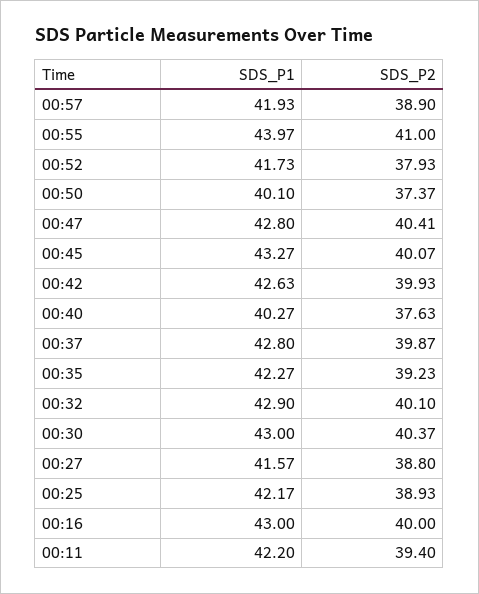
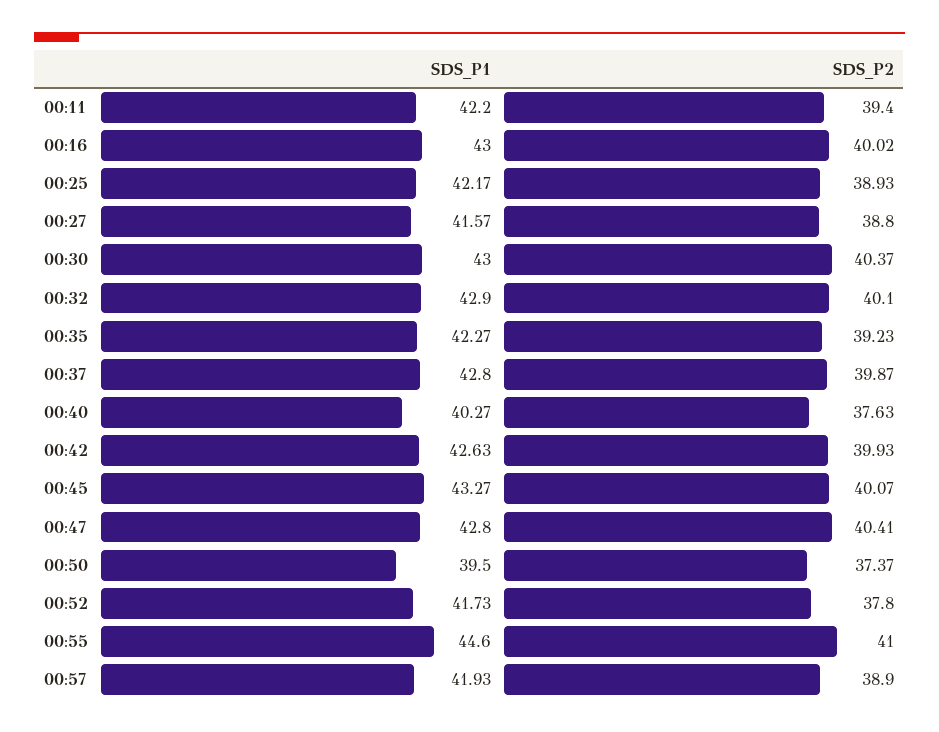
SDS_P1, 00:55: 43.97 -> 44.6
SDS_P2, 00:52: 37.93 -> 37.8
SDS_P1, 00:50: 40.1 -> 39.5
SDS_P2, 00:16: 40 -> 40.02

